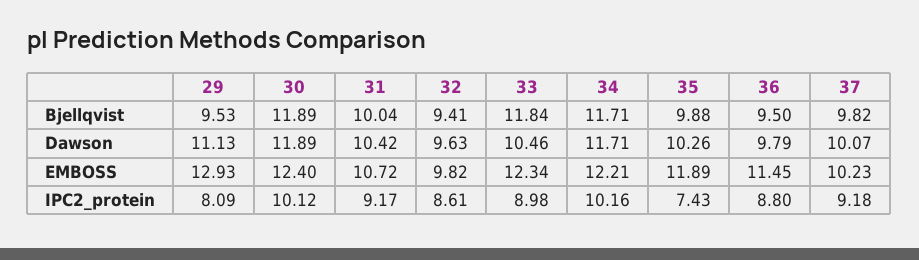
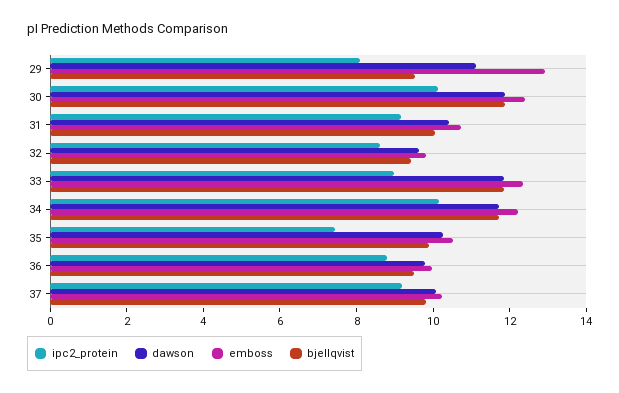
Dawson, 33: 10.46 -> 12
EMBOSS, 35: 11.89 -> 10.5
EMBOSS, 36: 11.45 -> 10

